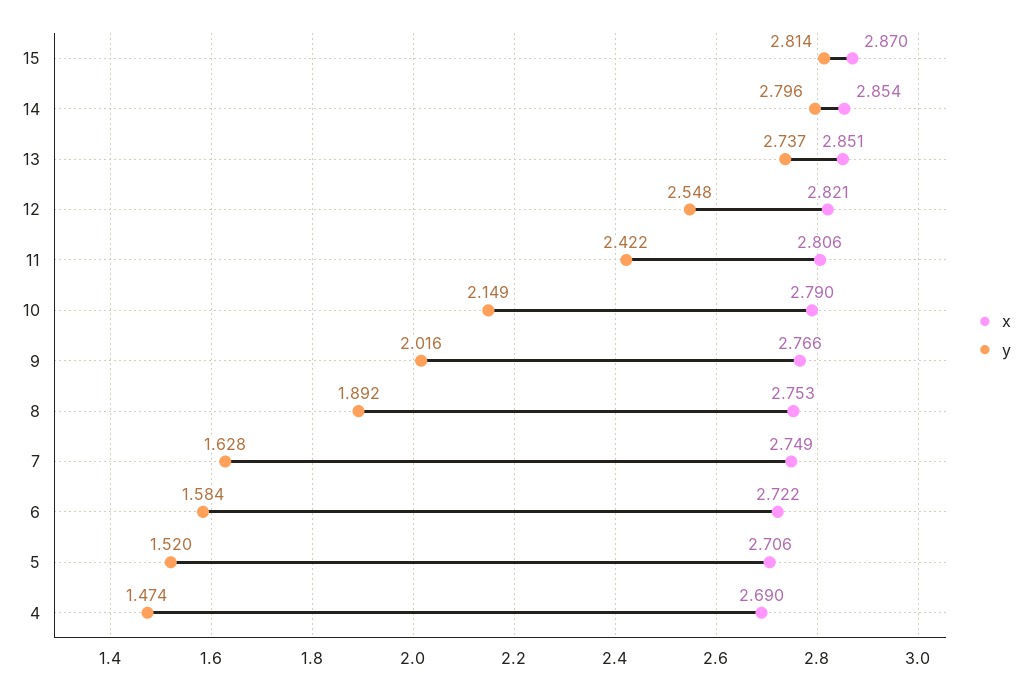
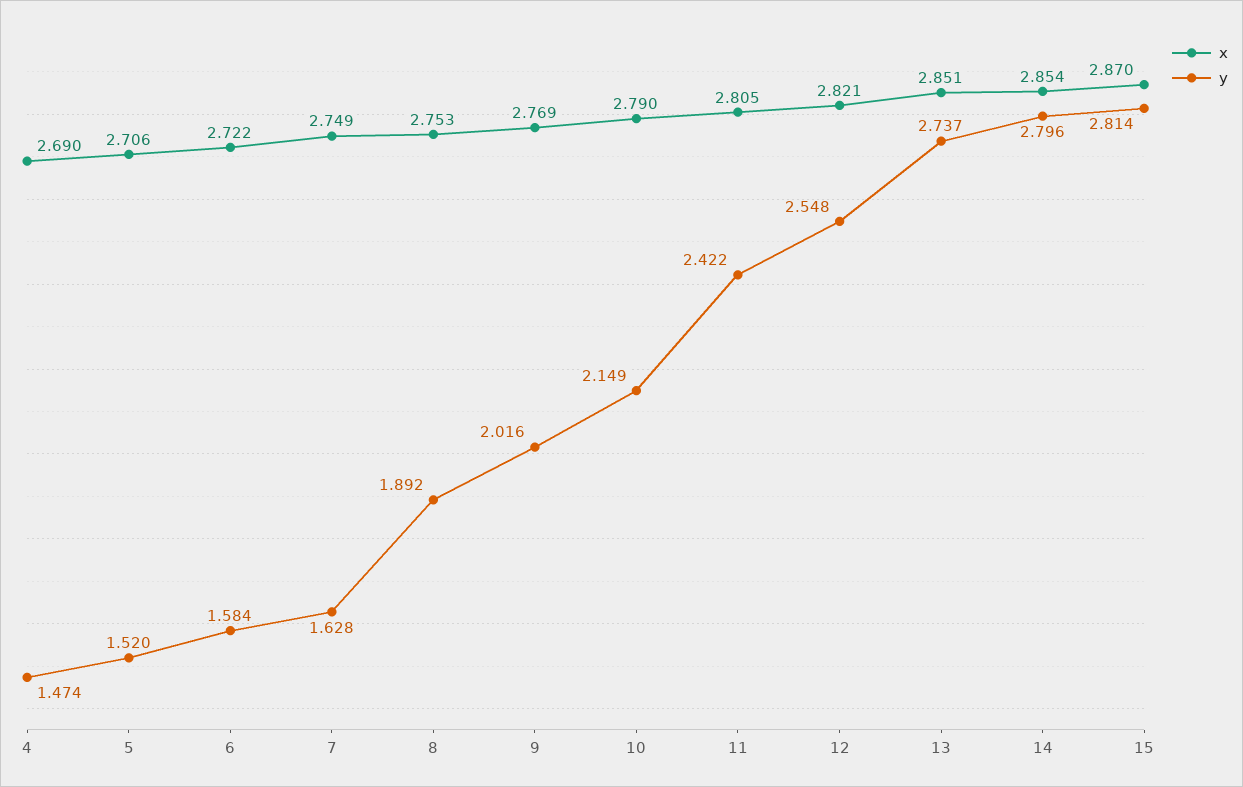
x, 11: 2.806 -> 2.805
x, 9: 2.766 -> 2.769

